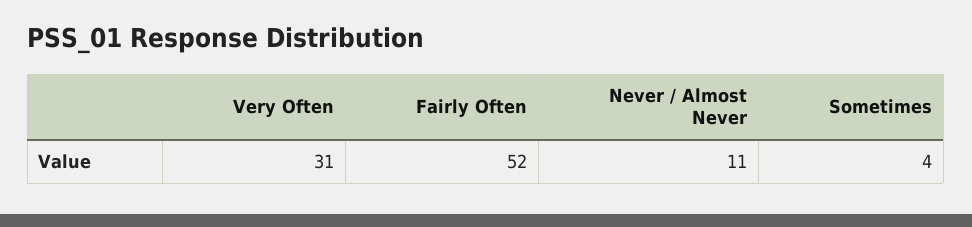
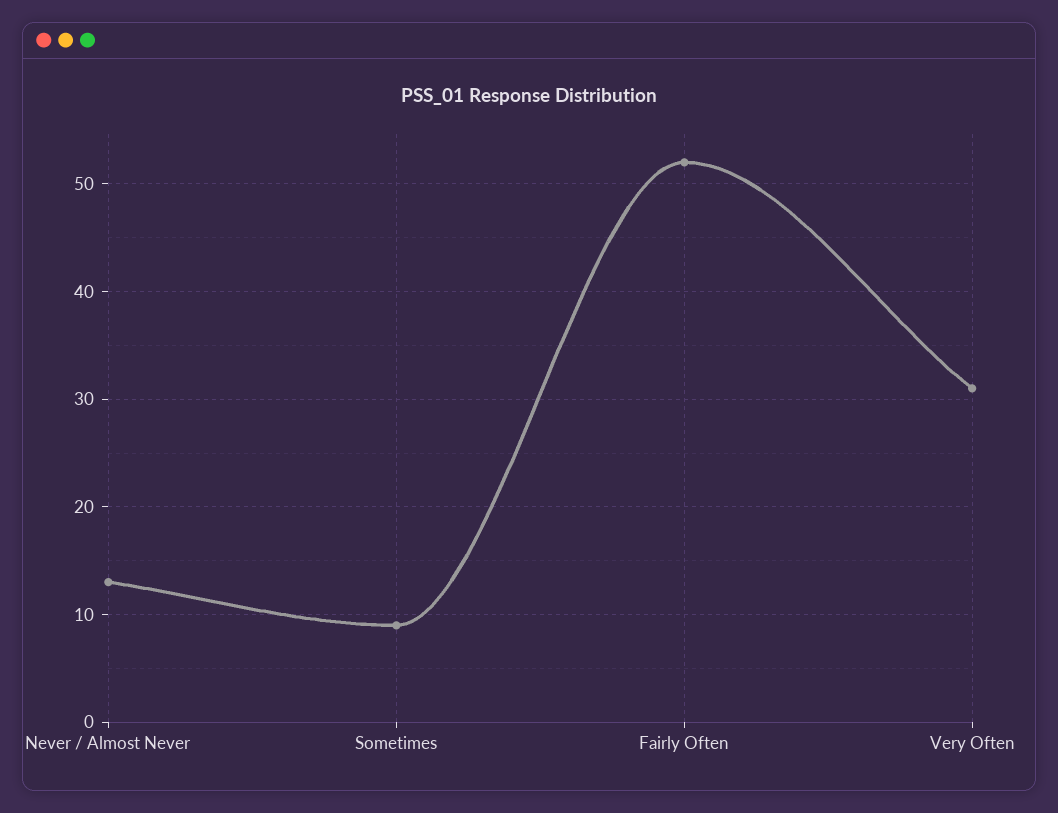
Never / Almost Never: 11 -> 13
Sometimes: 4 -> 9

